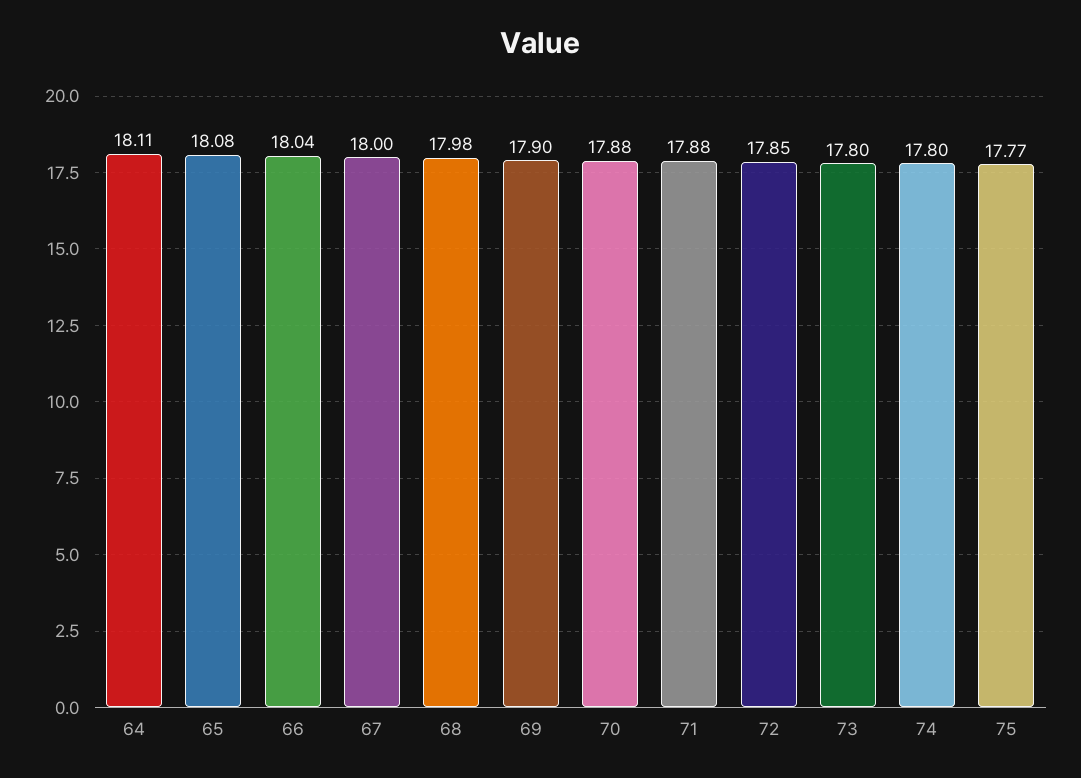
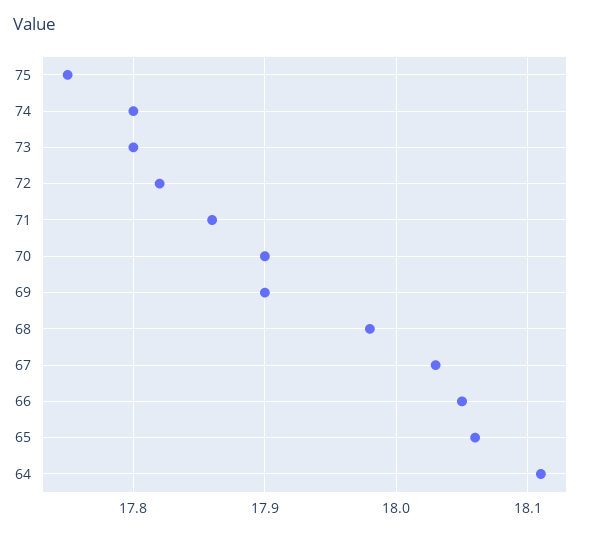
65: 18.08 -> 18.06
66: 18.04 -> 18.05
67: 18 -> 18.03
70: 17.88 -> 17.9
71: 17.88 -> 17.86
72: 17.85 -> 17.82
75: 17.77 -> 17.75

